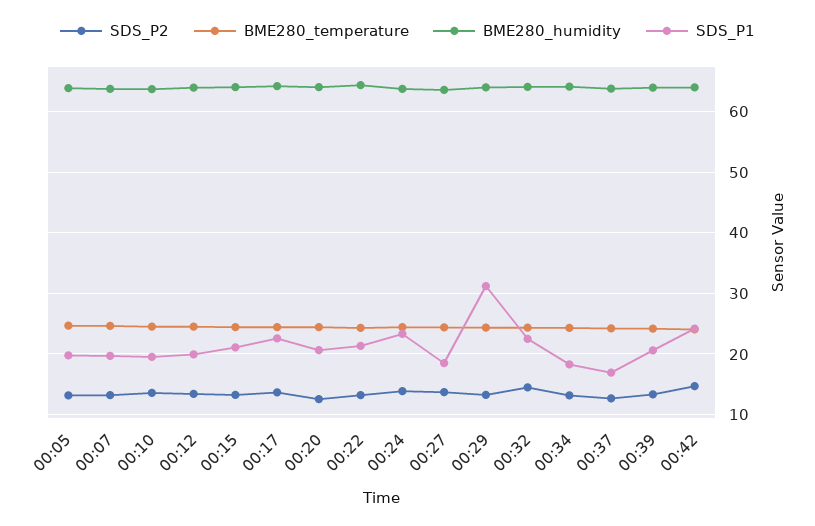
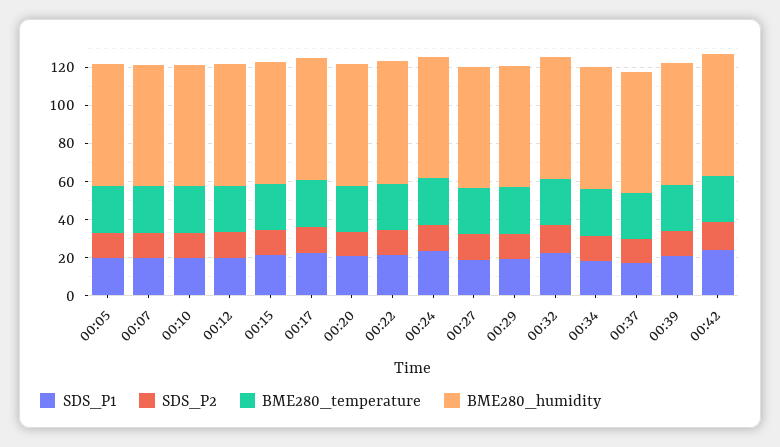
SDS_P1, 00:29: 31 -> 20

